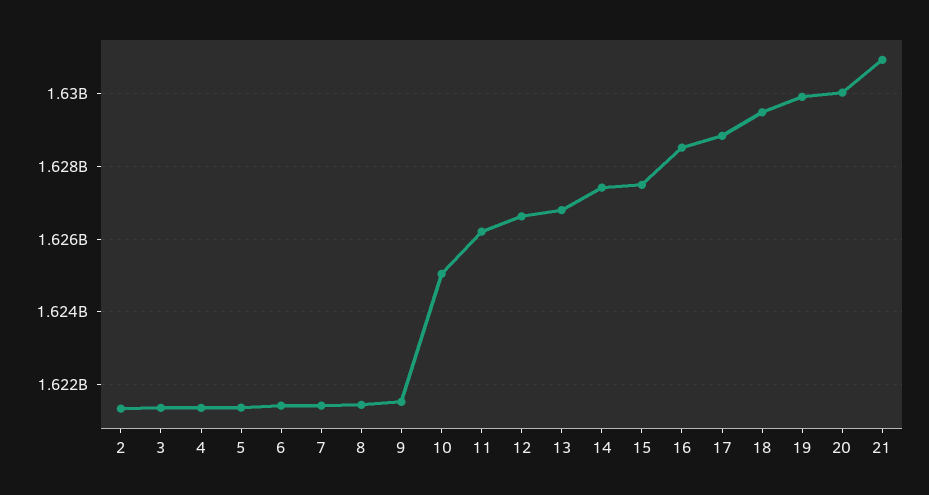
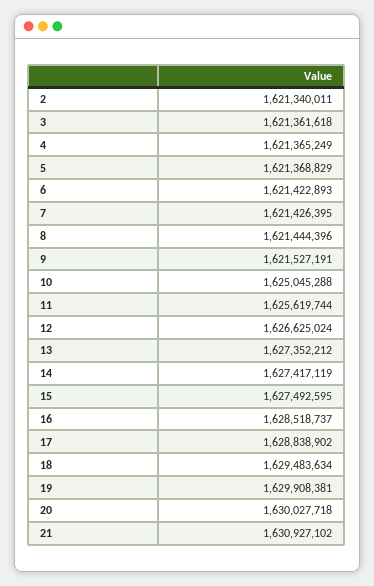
11: 1626200000 -> 1625619744
13: 1626800000 -> 1627352212

